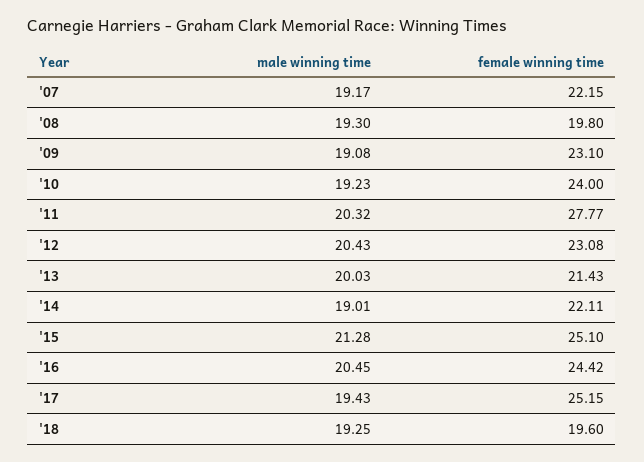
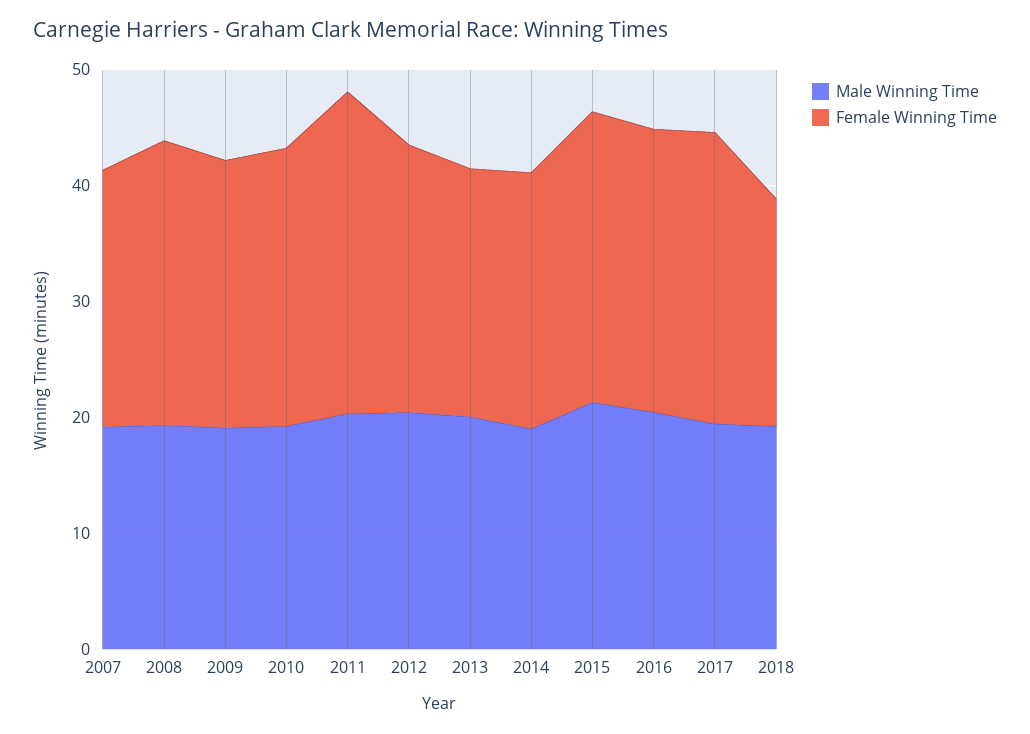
female winning time, '08: 19.8 -> 24

